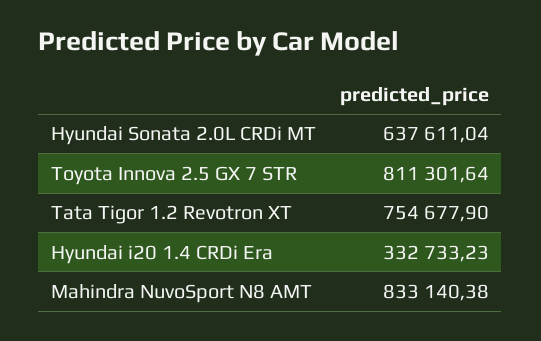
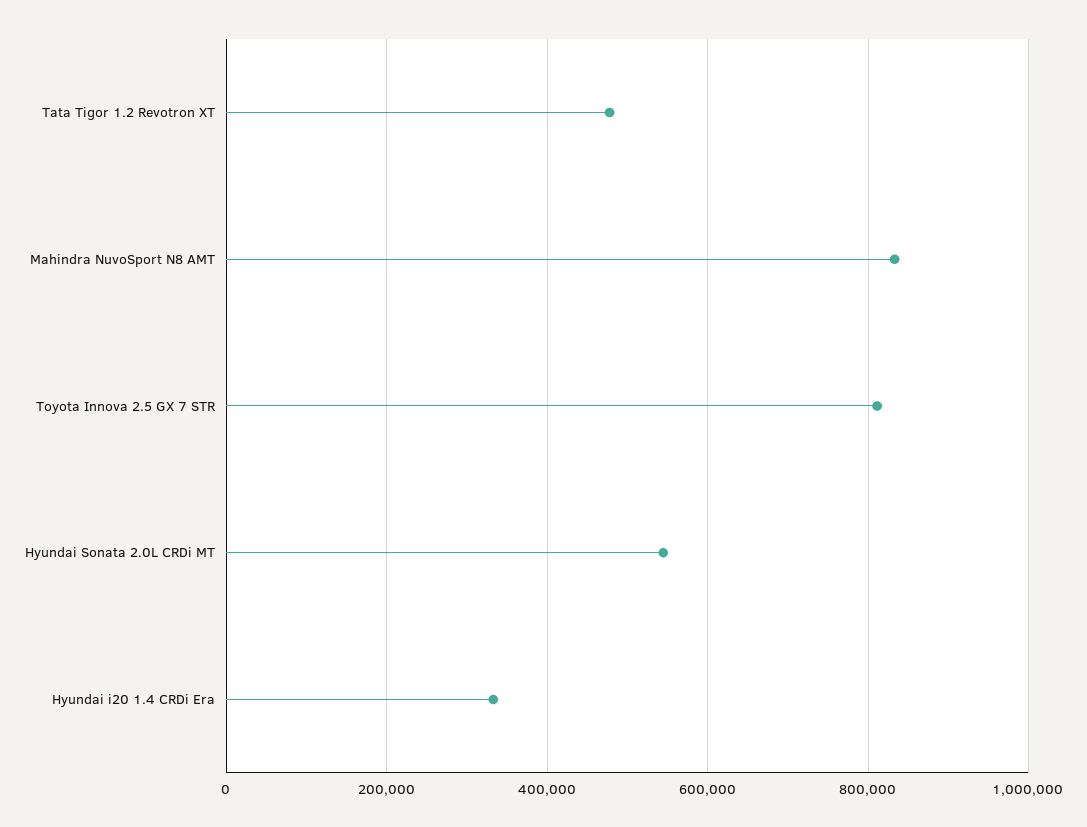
Hyundai Sonata 2.0L CRDi MT: 637611.04 -> 540000
Tata Tigor 1.2 Revotron XT: 754677.9 -> 480000

